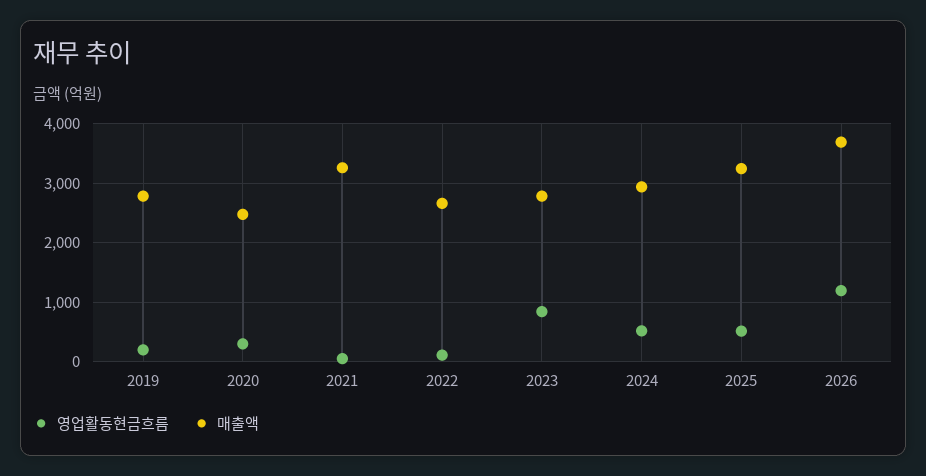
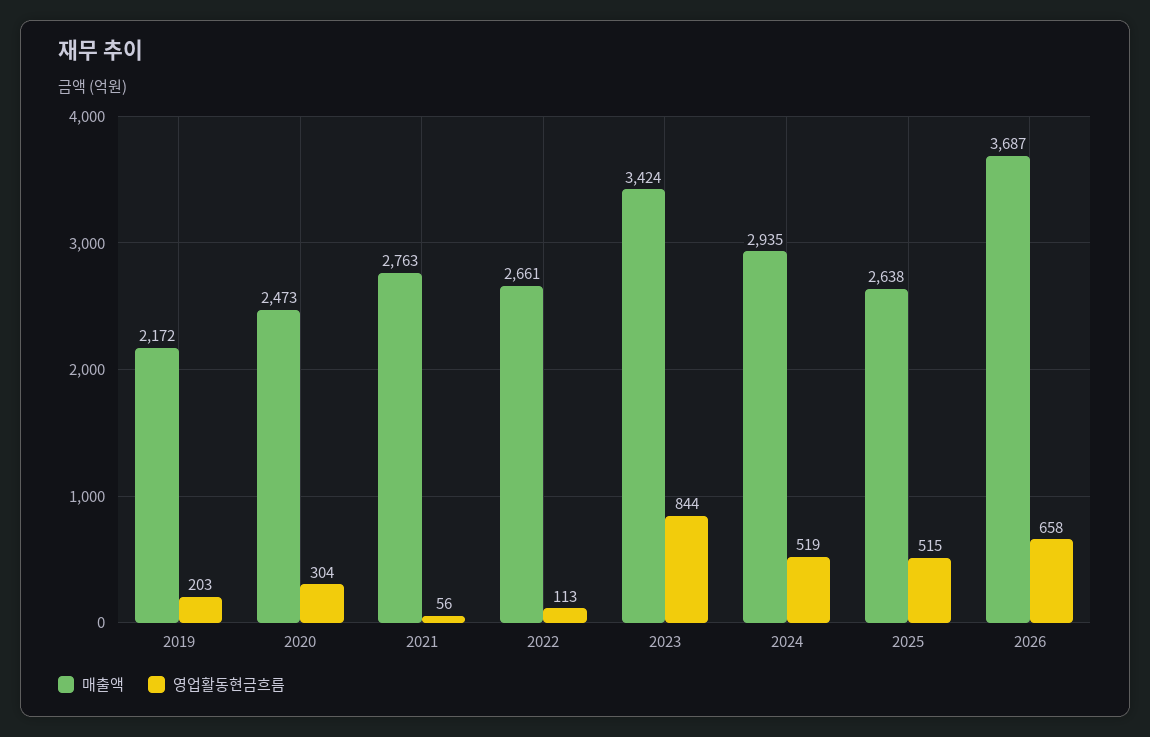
매출액, 2019: 2800 -> 2172
매출액, 2021: 3200 -> 2763
매출액, 2023: 2800 -> 3424
매출액, 2025: 3200 -> 2638
영업활동현금흐름, 2026: 1200 -> 658

